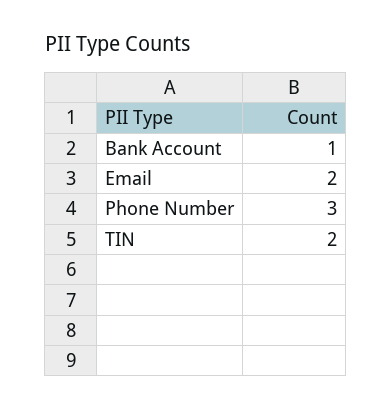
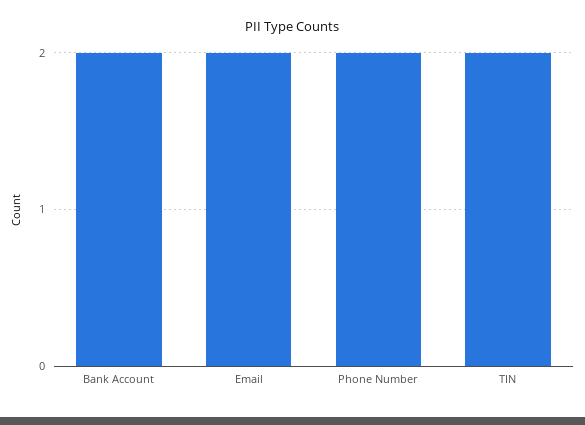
Bank Account: 1 -> 2
Phone Number: 3 -> 2

